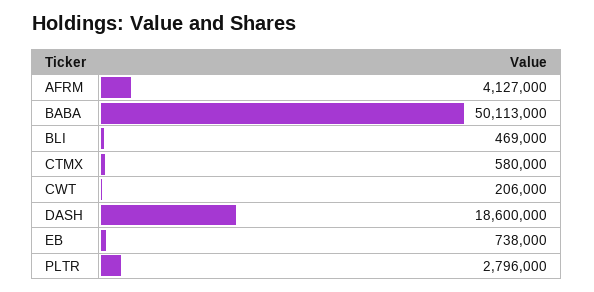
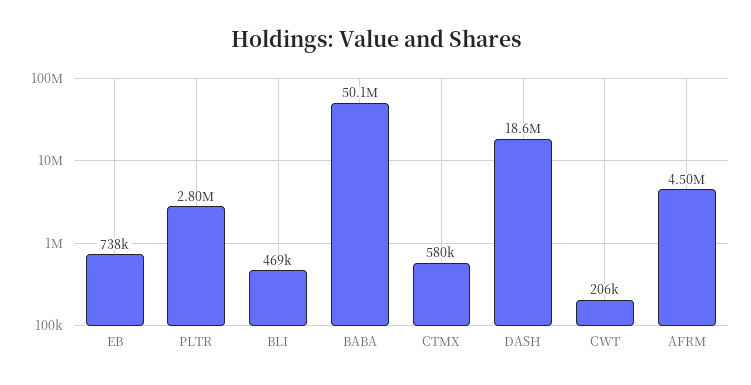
AFRM: 4127000 -> 4500000

